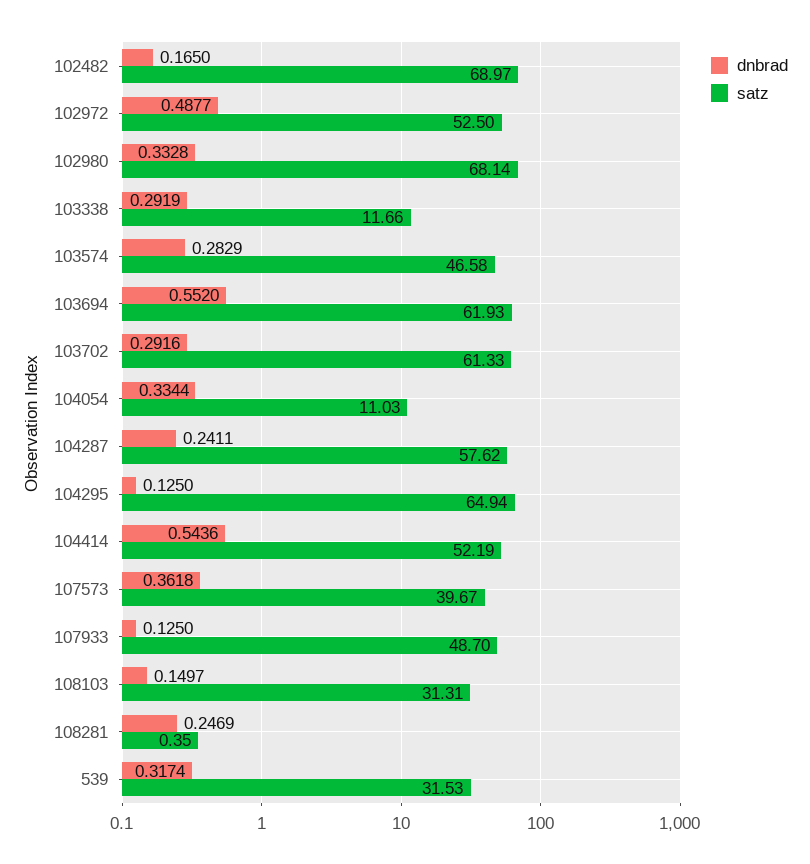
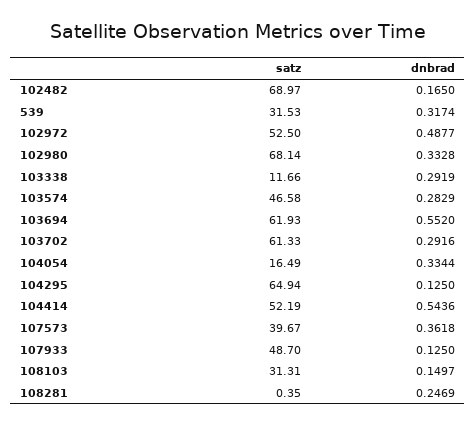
satz, 104054: 11.03 -> 16.49
dnbrad, 104287: 0.2411 -> none
satz, 104287: 57.62 -> none

